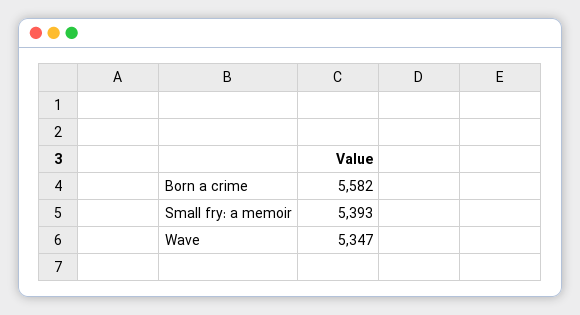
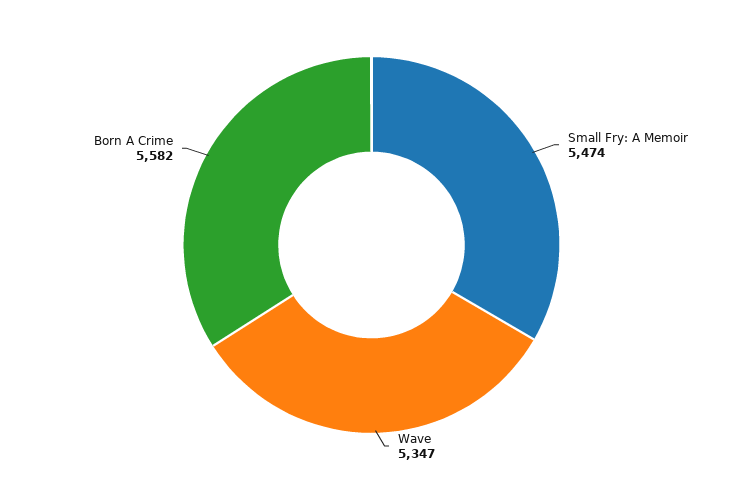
Small fry: a memoir: 5393 -> 5474

